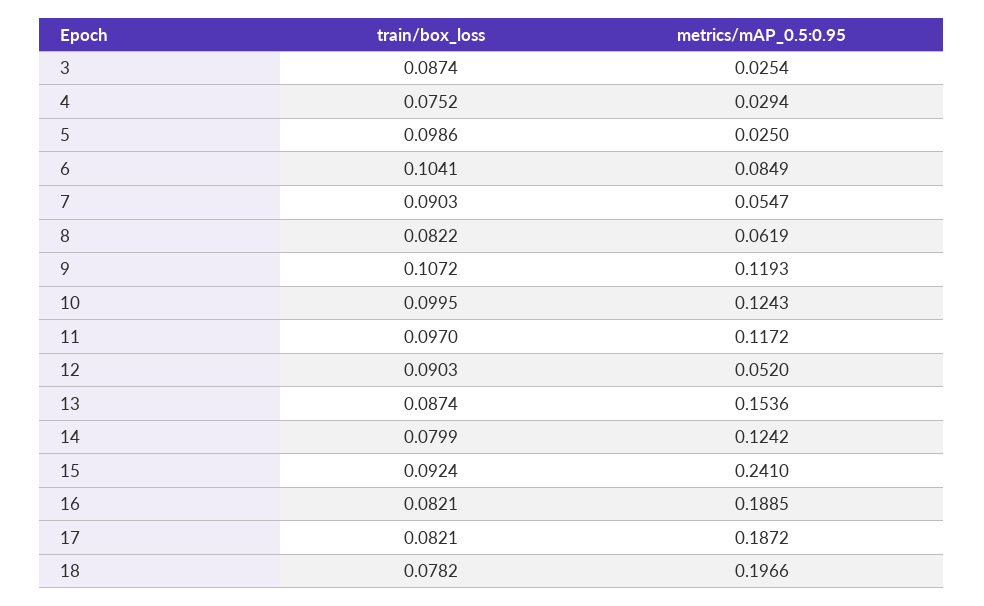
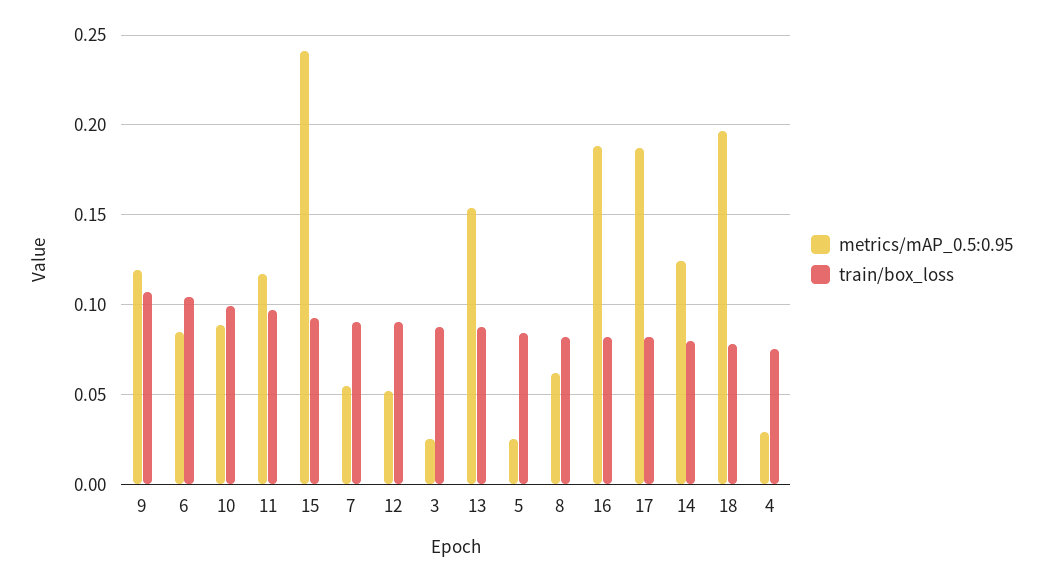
train/box_loss, 5: 0.0986 -> 0.085
metrics/mAP_0.5:0.95, 10: 0.1243 -> 0.09

